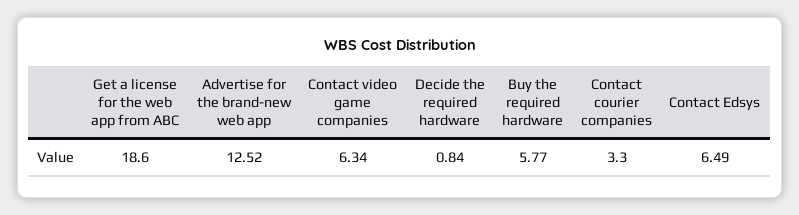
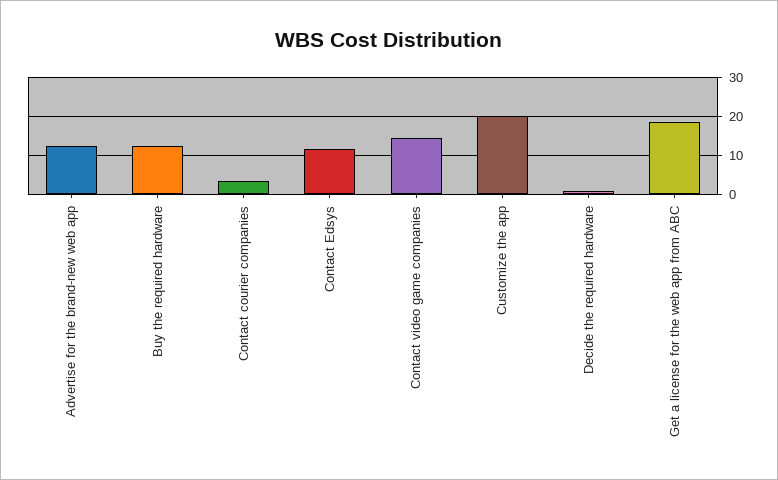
Contact video game companies: 6.34 -> 14
Buy the required hardware: 5.77 -> 12
Contact Edsys: 6.49 -> 12
Customize the app: none -> 20

